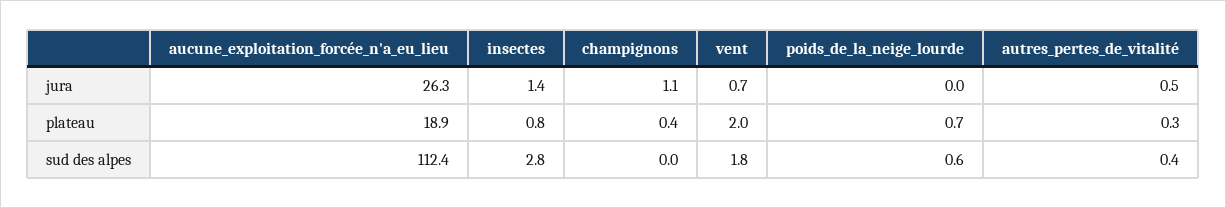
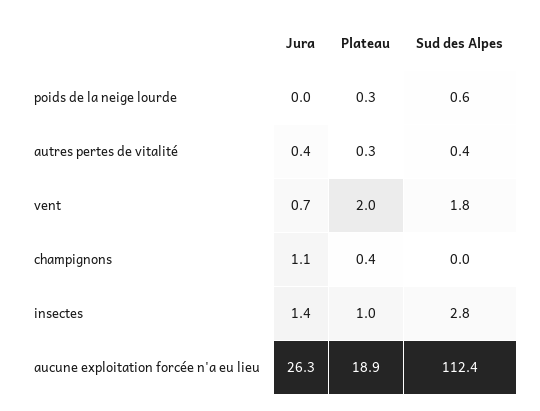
autres_pertes_de_vitalité, jura: 0.5 -> 0.4
insectes, plateau: 0.8 -> 1
poids_de_la_neige_lourde, plateau: 0.7 -> 0.3

